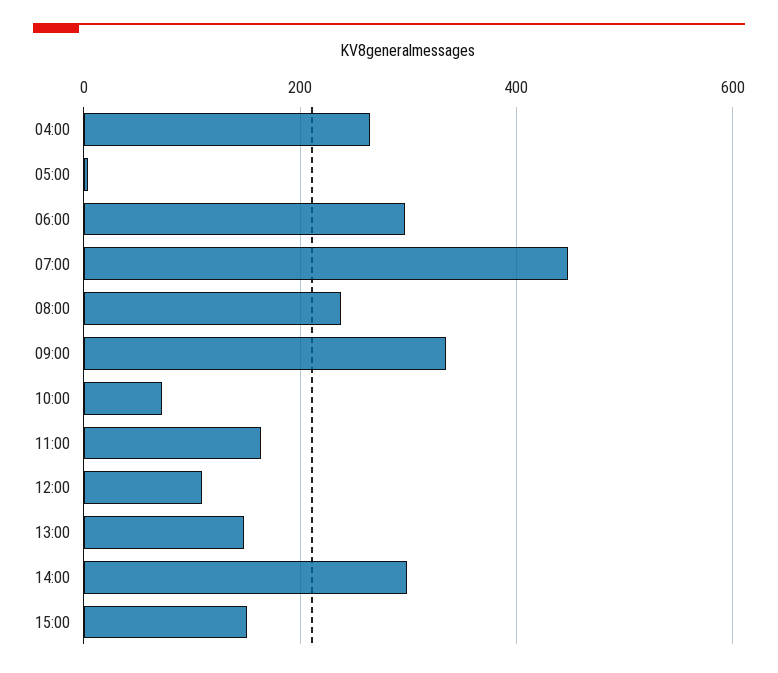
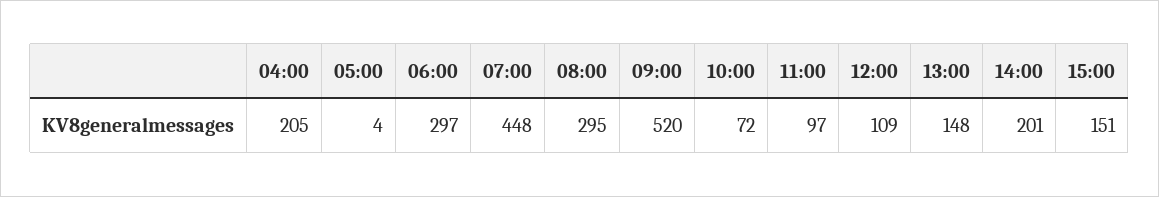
04:00: 260 -> 205
08:00: 240 -> 295
09:00: 340 -> 520
11:00: 160 -> 97
14:00: 300 -> 201

